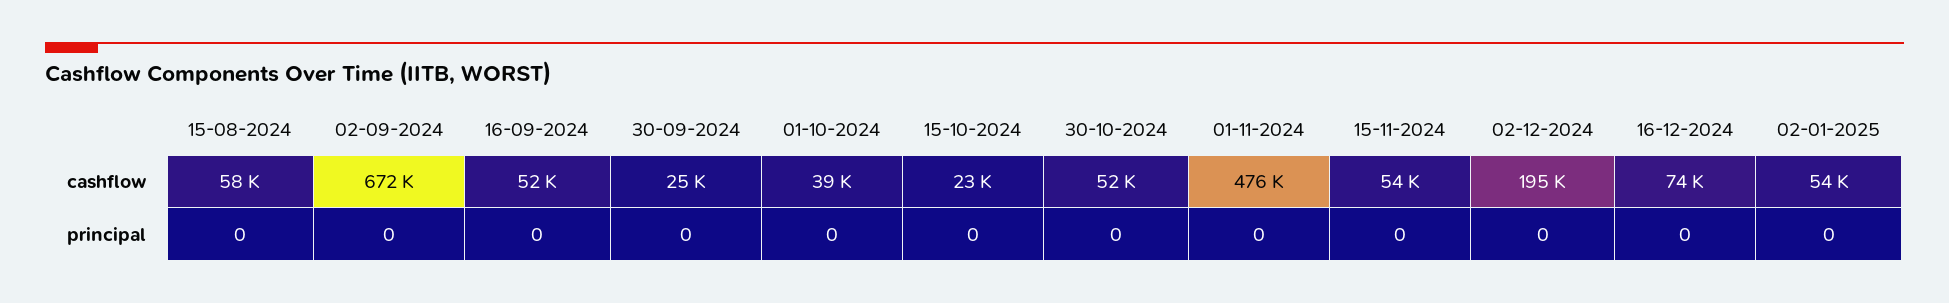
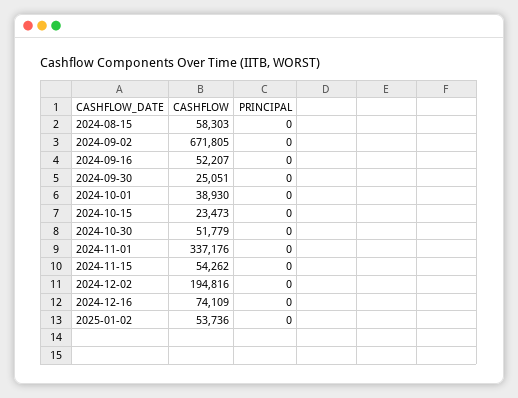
01-11-2024, cashflow: 476000 -> 337176

